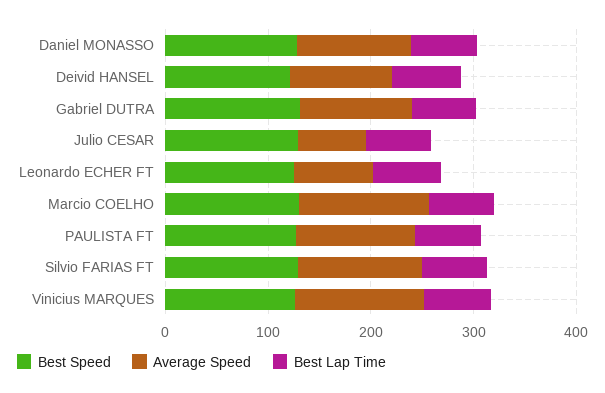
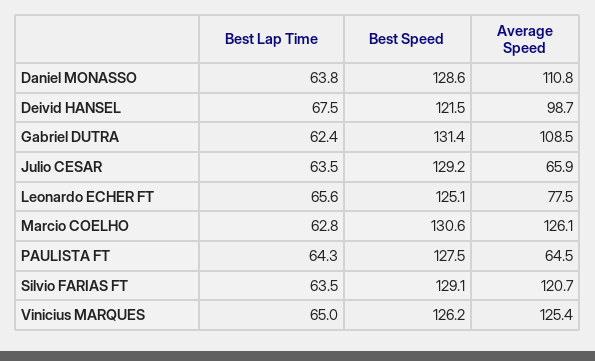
Average Speed, PAULISTA FT: 120 -> 64.5

